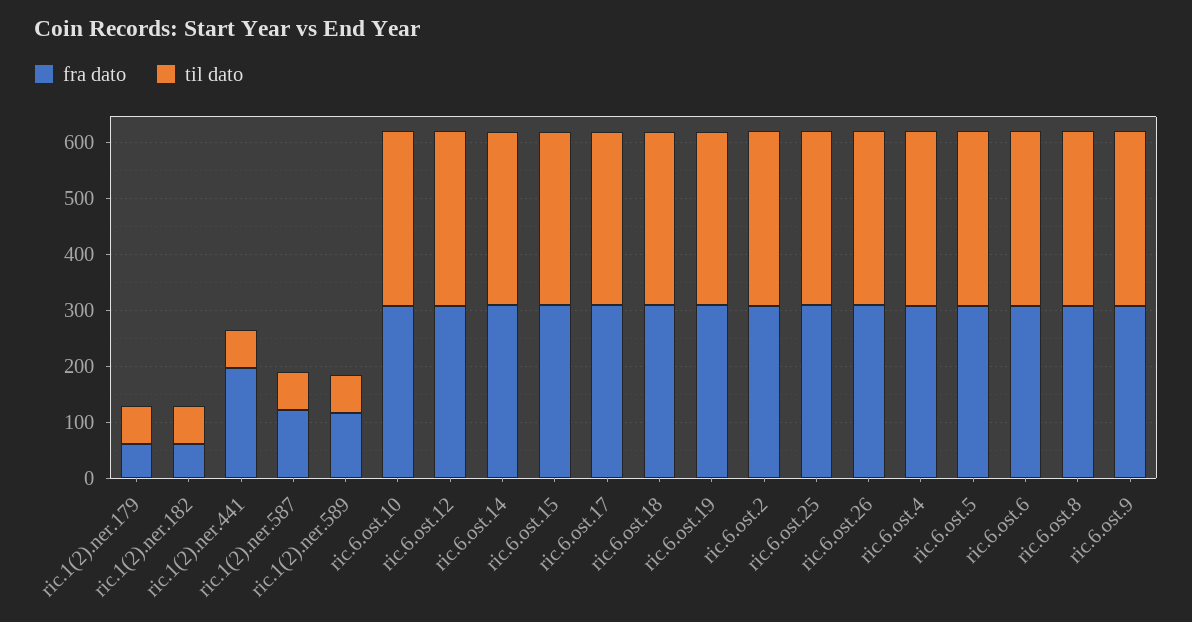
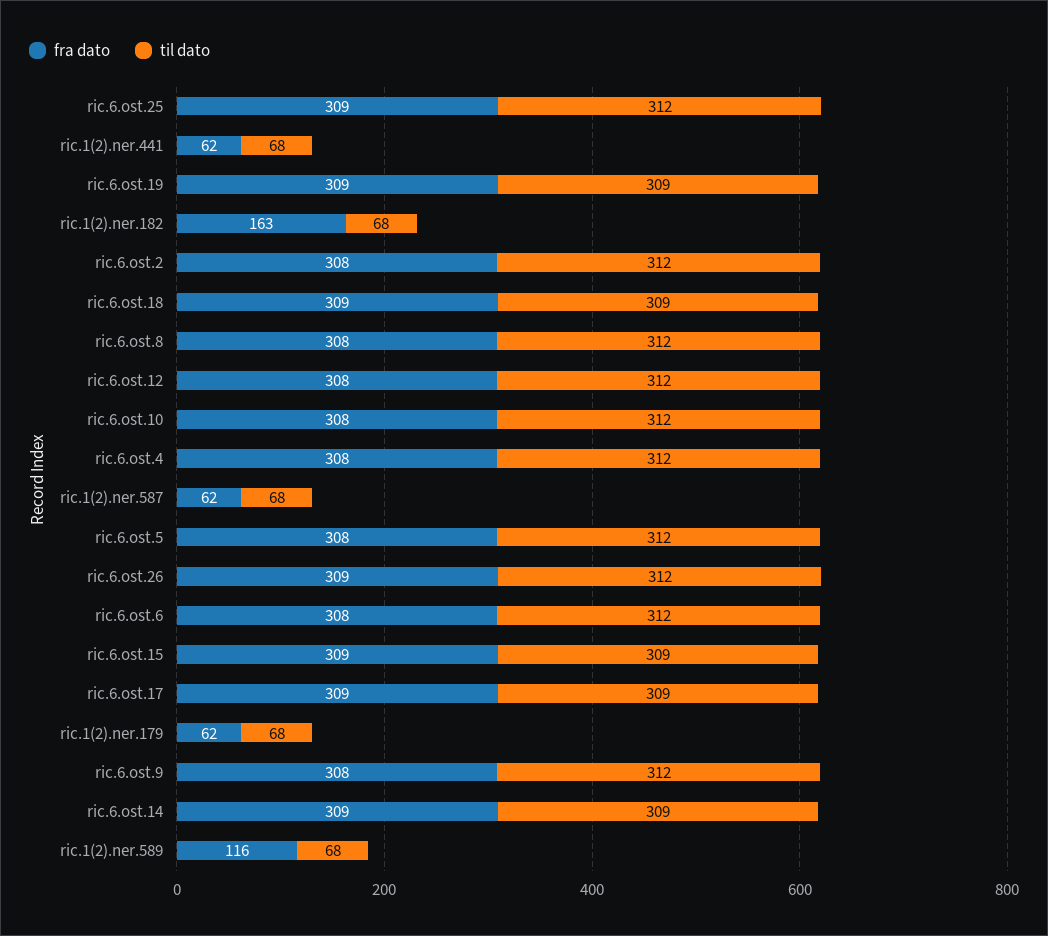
fra dato, ric.1(2).ner.182: 60 -> 163
fra dato, ric.1(2).ner.441: 200 -> 62
fra dato, ric.1(2).ner.587: 120 -> 62

